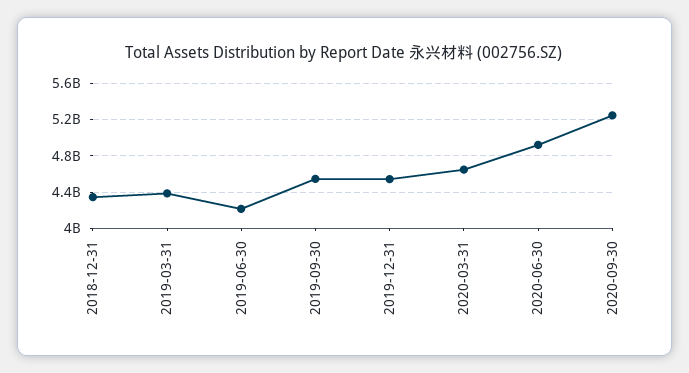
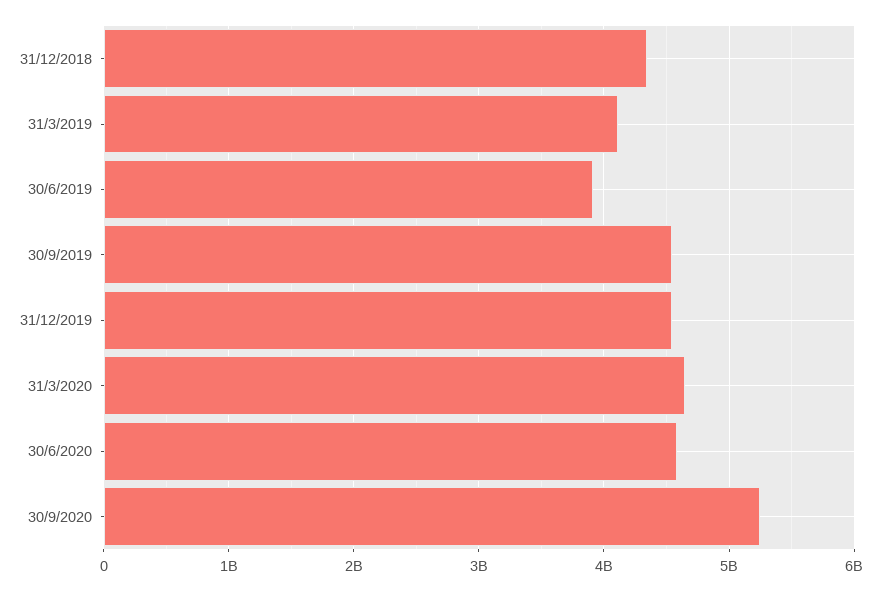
2019-03-31: 4400000000 -> 4100000000
2019-06-30: 4200000000 -> 3900000000
2020-06-30: 4900000000 -> 4600000000

